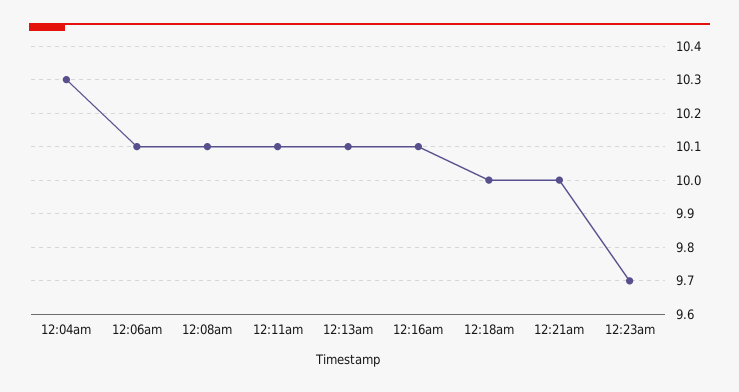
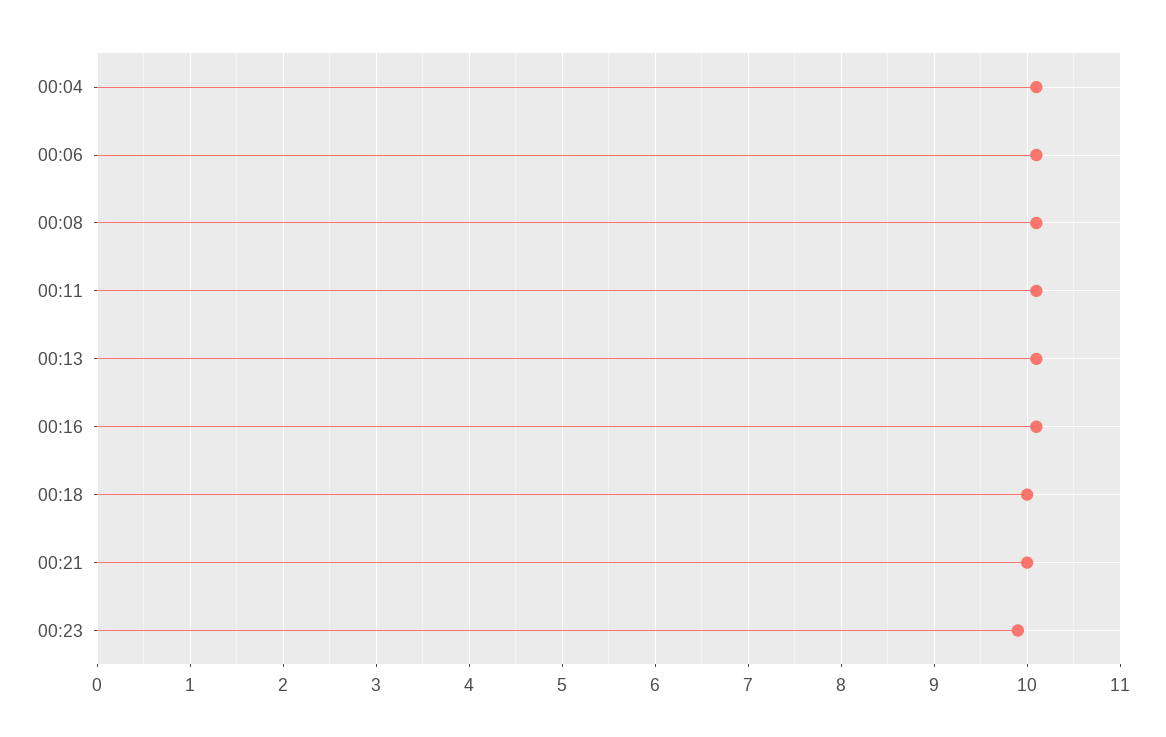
12:04am: 10.3 -> 10.1
12:23am: 9.7 -> 9.9

